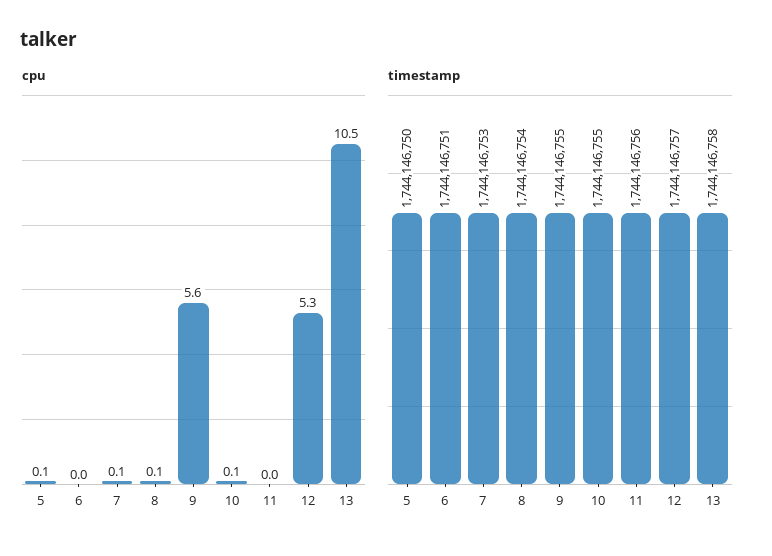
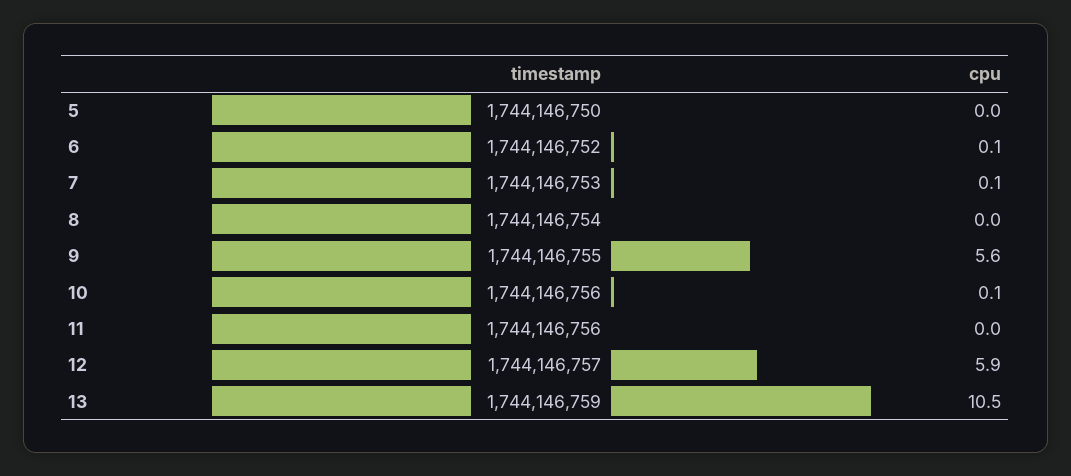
cpu, 5: 0.1 -> 0
cpu, 6: 0 -> 0.1
cpu, 8: 0.1 -> 0
cpu, 12: 5.3 -> 5.9
timestamp, 6: 1744146751 -> 1744146752
timestamp, 10: 1744146755 -> 1744146756
timestamp, 13: 1744146758 -> 1744146759

